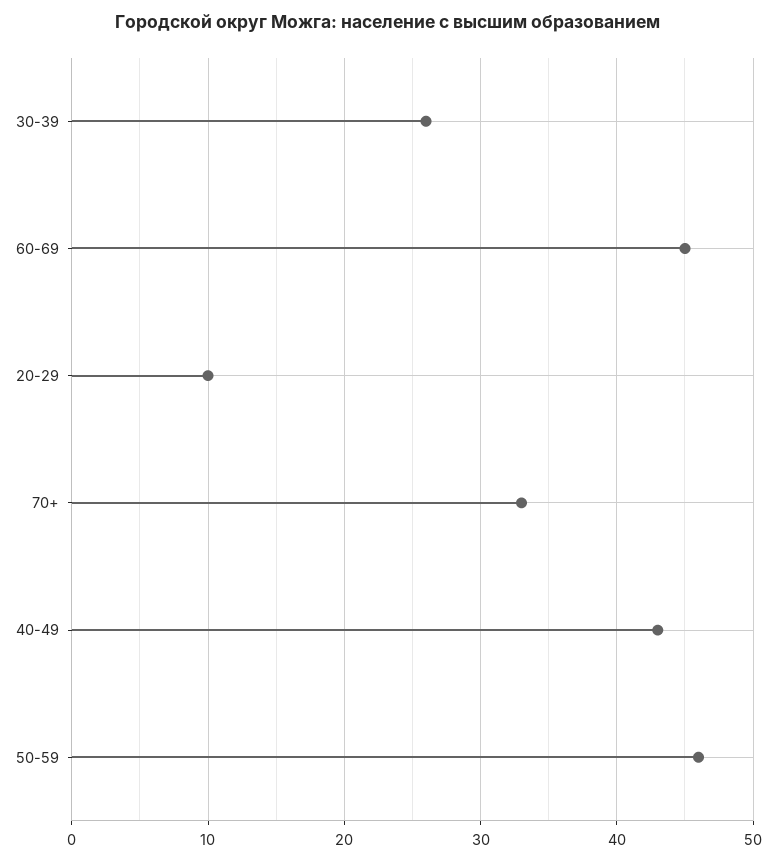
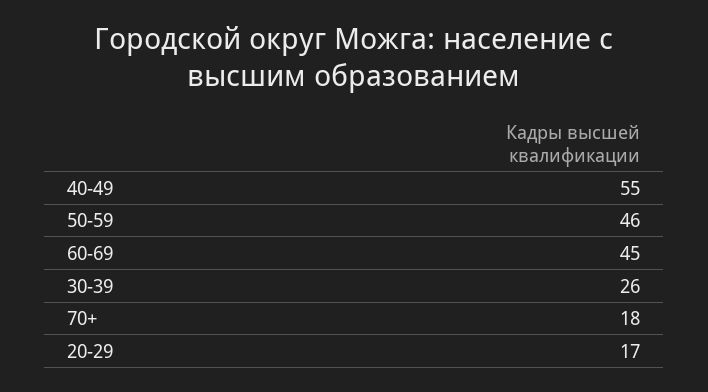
20-29: 10 -> 17
70+: 33 -> 18
40-49: 43 -> 55

